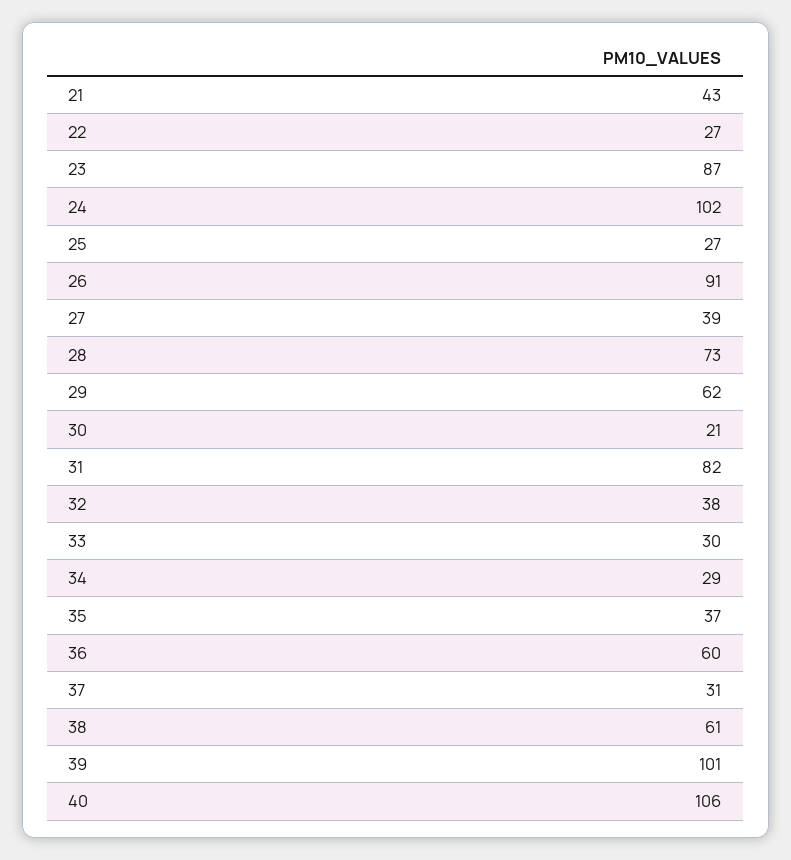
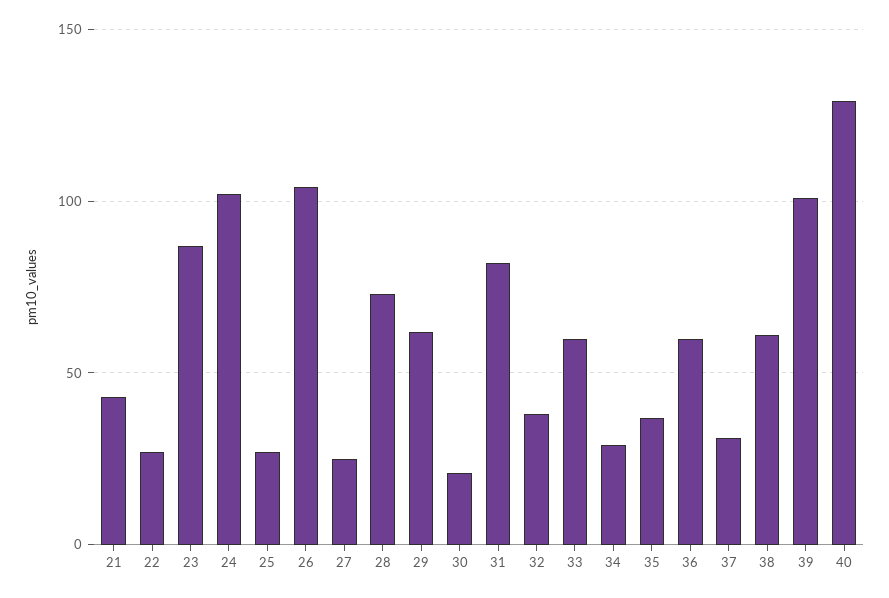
26: 91 -> 105
27: 39 -> 25
33: 30 -> 60
40: 106 -> 130

